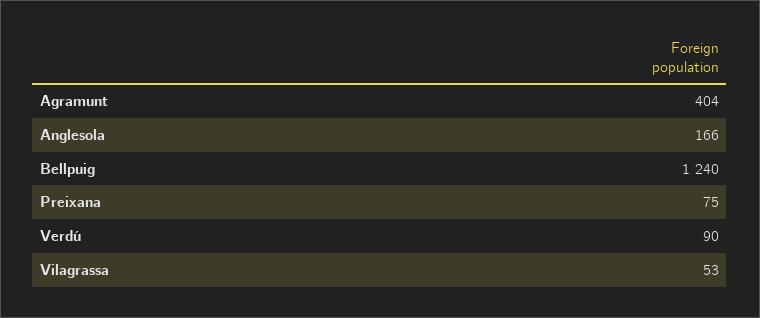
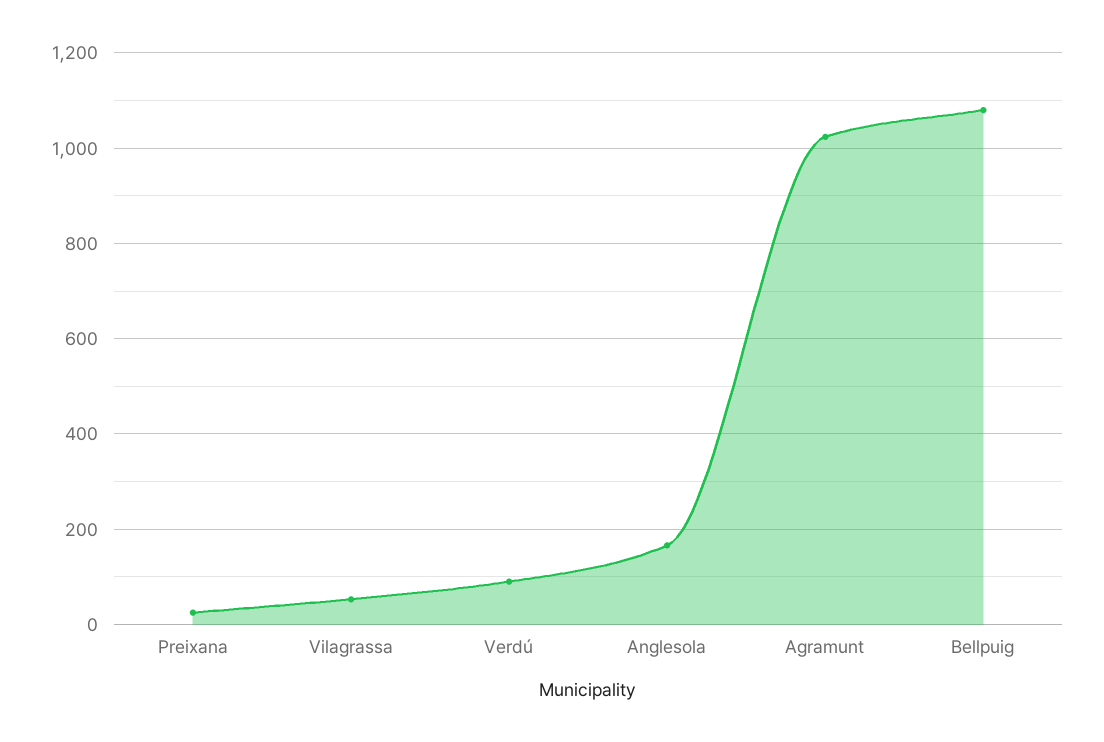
Agramunt: 404 -> 1020
Bellpuig: 1240 -> 1080
Preixana: 75 -> 20

